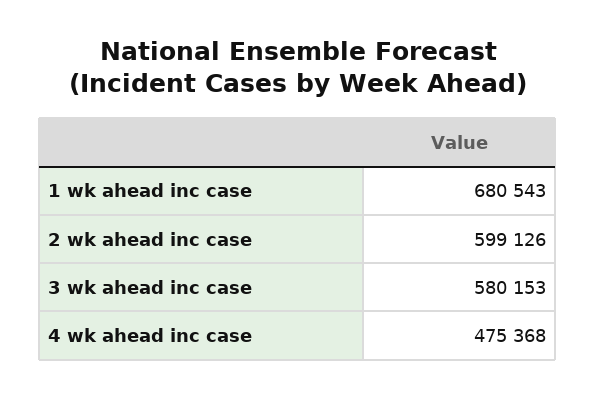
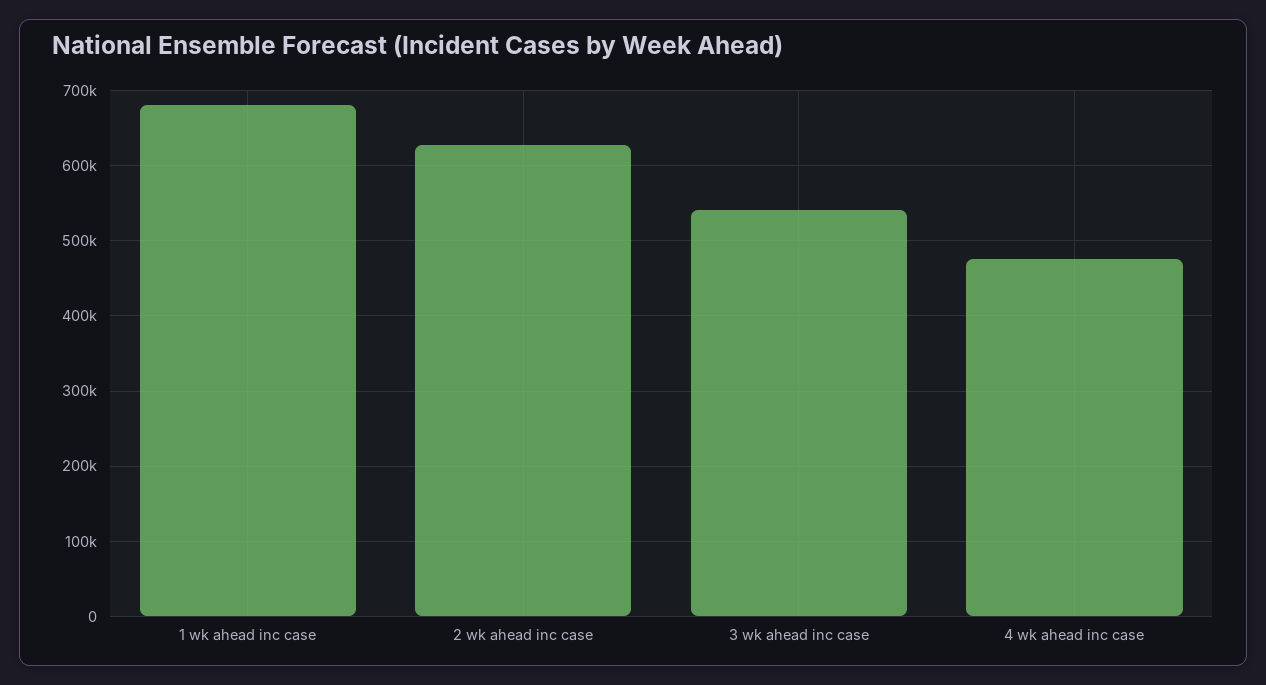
2 wk ahead inc case: 599126 -> 630000
3 wk ahead inc case: 580153 -> 540000

